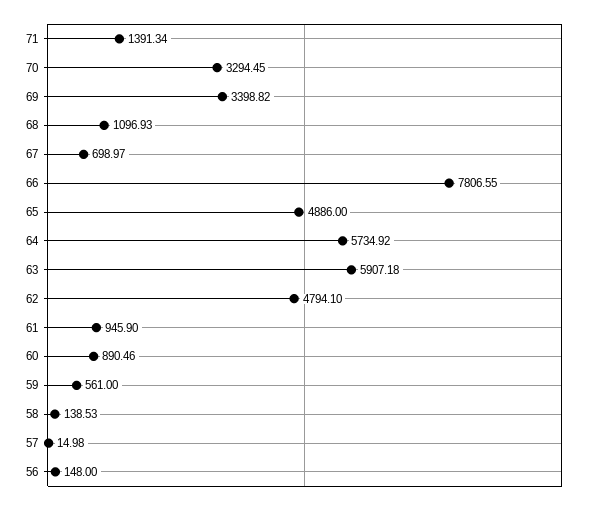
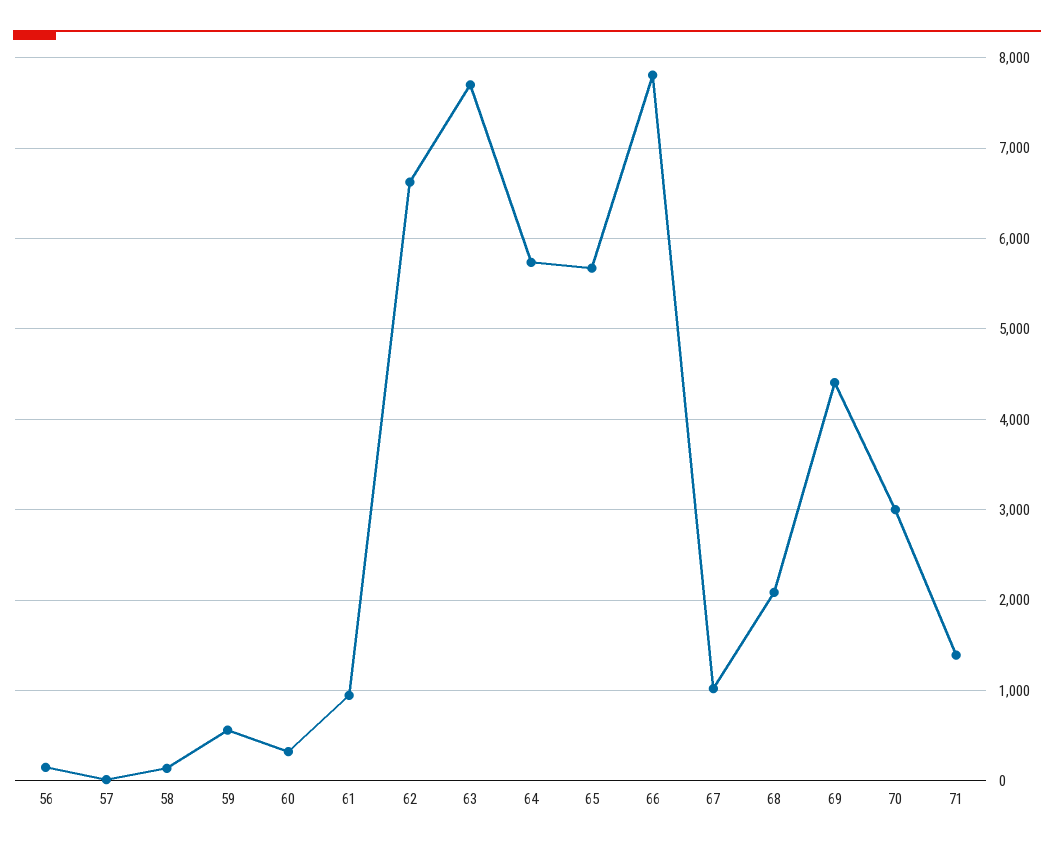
70: 3294.45 -> 3000
69: 3398.82 -> 4400
68: 1096.93 -> 2100
67: 698.97 -> 1000
65: 4886 -> 5700
63: 5907.18 -> 7700
62: 4794.1 -> 6600
60: 890.46 -> 300

